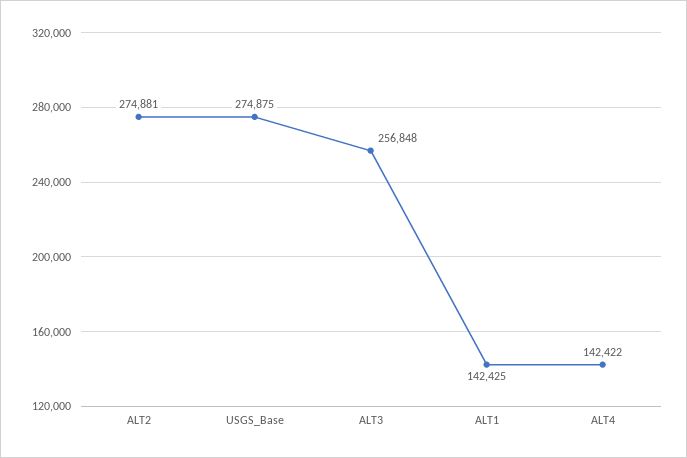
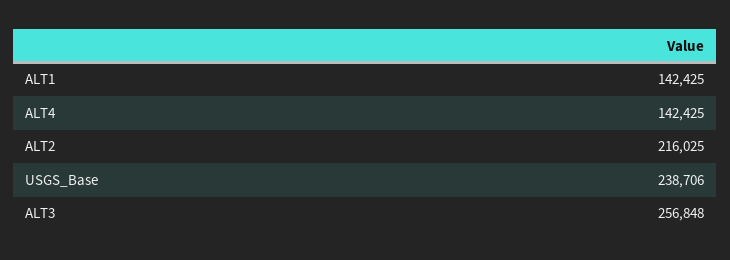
ALT2: 274881 -> 216025
USGS_Base: 274875 -> 238706
ALT4: 142422 -> 142425

